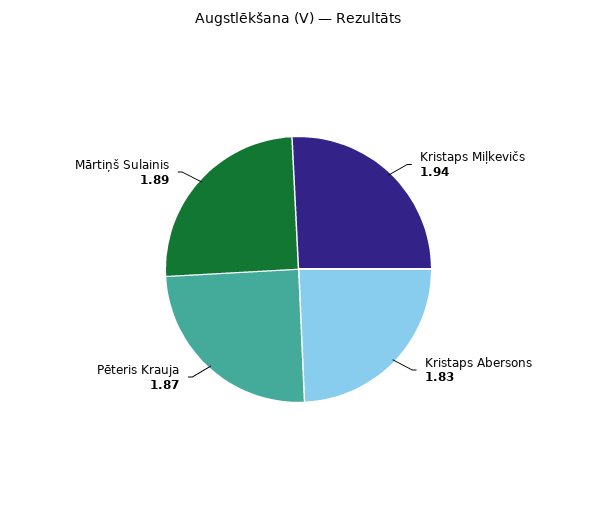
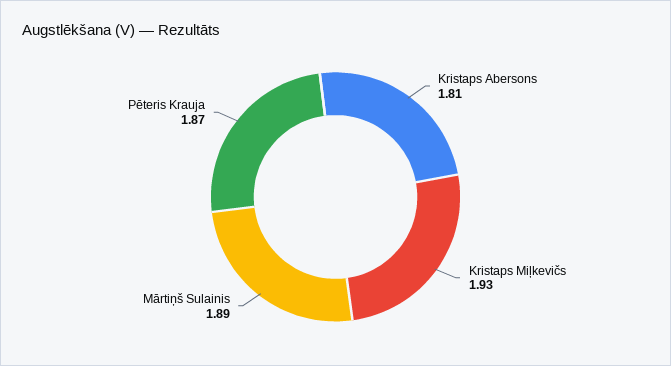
Kristaps Miļkevičs: 1.94 -> 1.93
Kristaps Abersons: 1.83 -> 1.81

